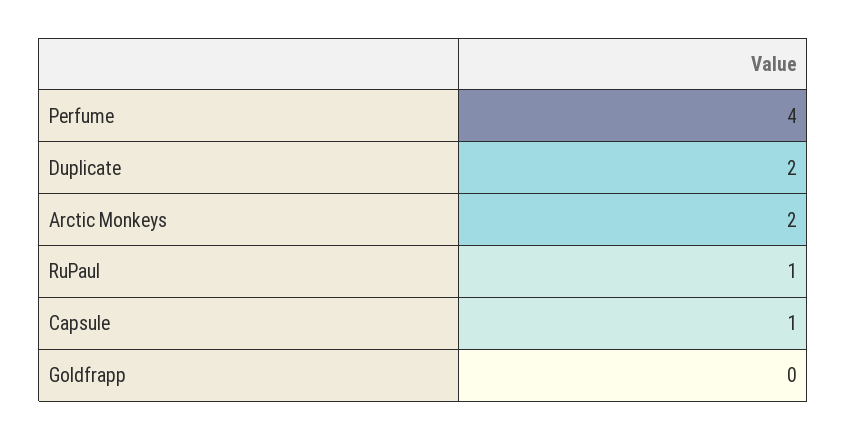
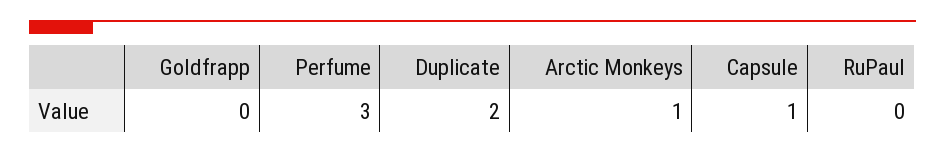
Perfume: 4 -> 3
Arctic Monkeys: 2 -> 1
RuPaul: 1 -> 0

